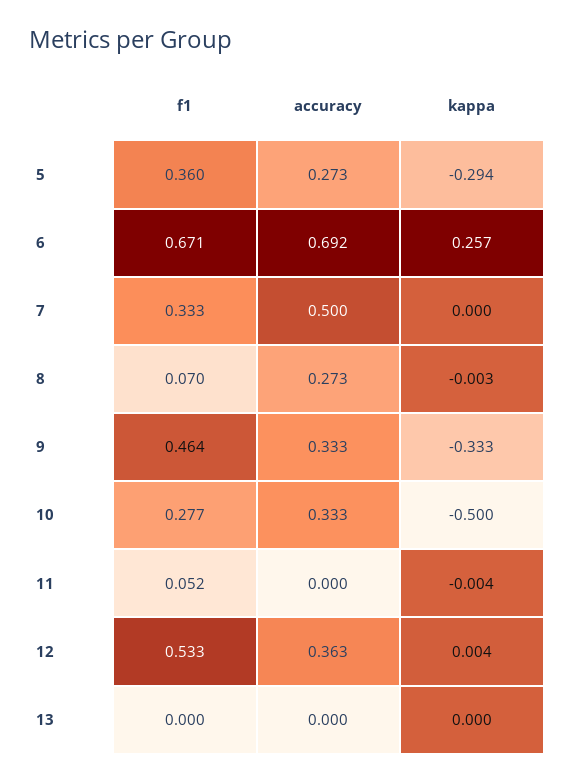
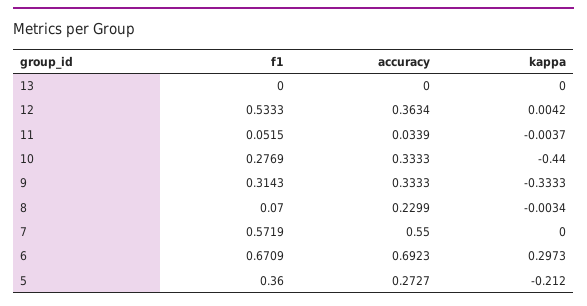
kappa, 5: -0.294 -> -0.212
kappa, 6: 0.257 -> 0.2973
f1, 7: 0.333 -> 0.5719
accuracy, 7: 0.5 -> 0.55
accuracy, 8: 0.273 -> 0.2299
f1, 9: 0.464 -> 0.3143
kappa, 10: -0.5 -> -0.44
accuracy, 11: 0 -> 0.0339

